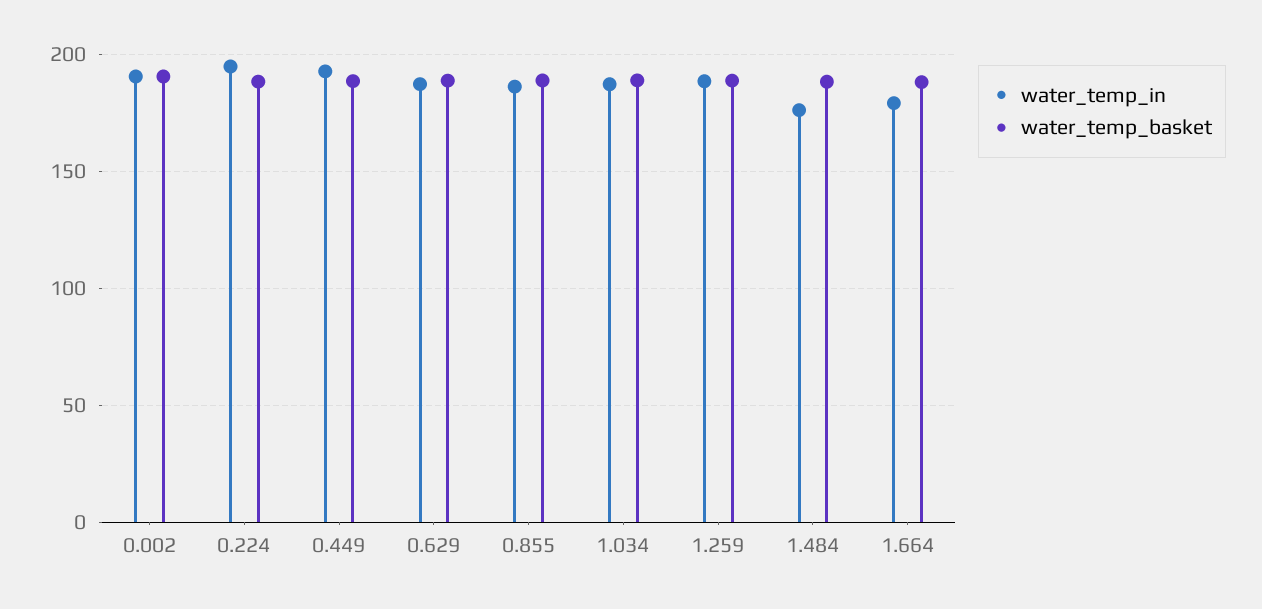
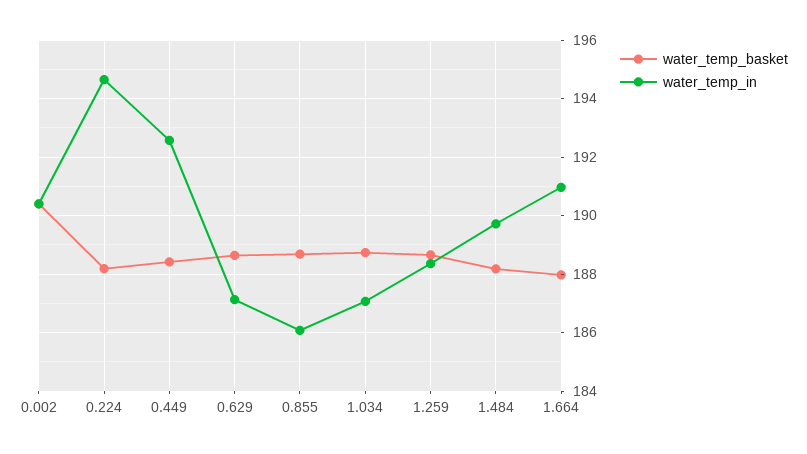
water_temp_in, 1.484: 175 -> 189.75
water_temp_in, 1.664: 180 -> 191

